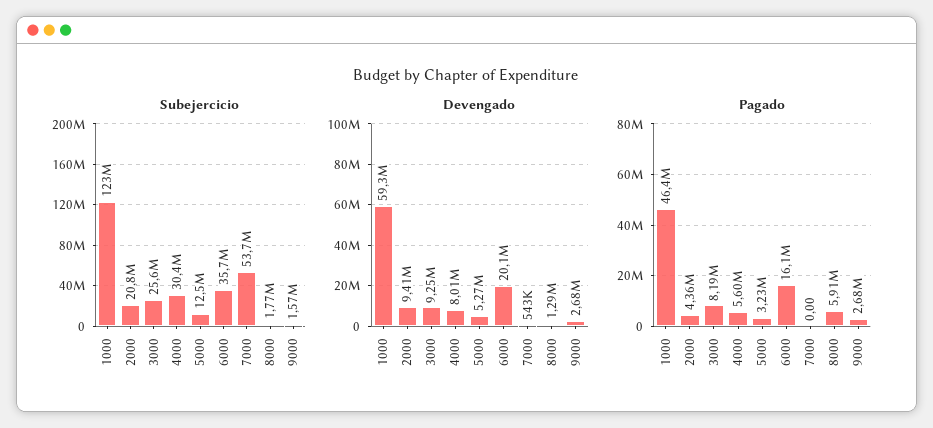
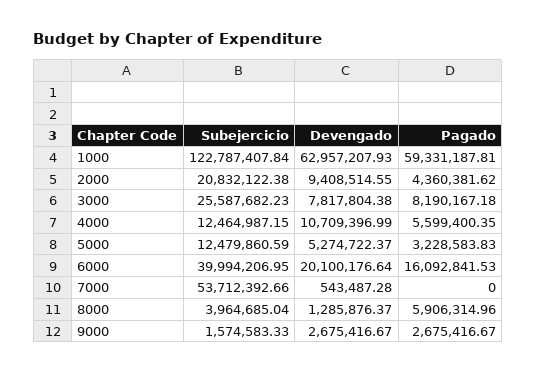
Subejercicio, 4000: 30400000 -> 12464987.15
Subejercicio, 6000: 35700000 -> 39994206.95
Subejercicio, 8000: 1770000 -> 3964685.04
Devengado, 1000: 59300000 -> 62957207.93
Devengado, 3000: 9250000 -> 7817804.38
Devengado, 4000: 8010000 -> 10709396.99
Pagado, 1000: 46400000 -> 59331187.81

